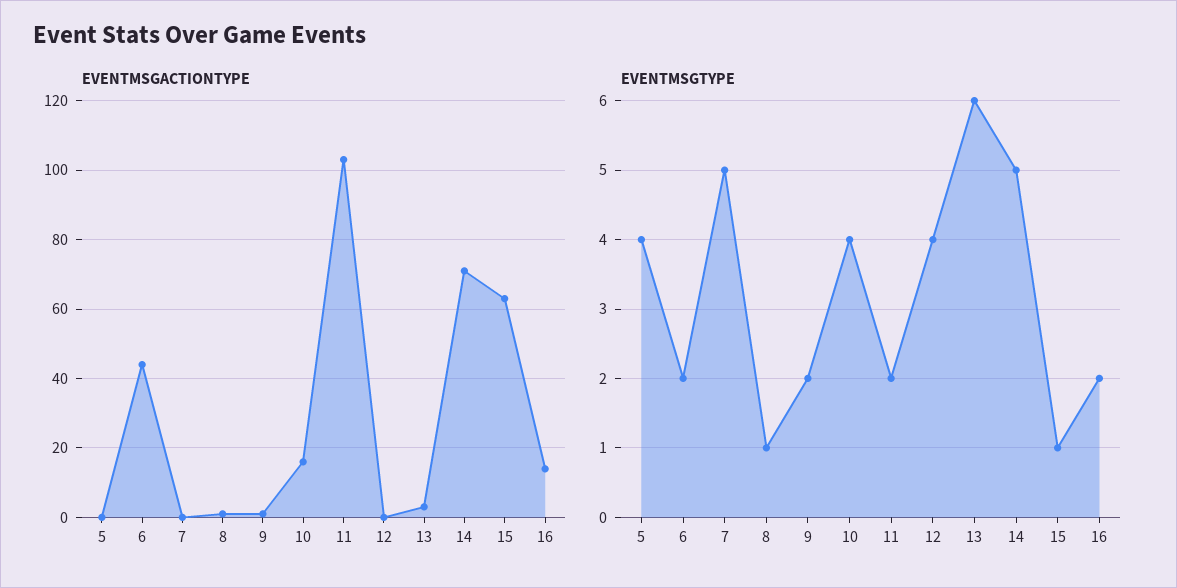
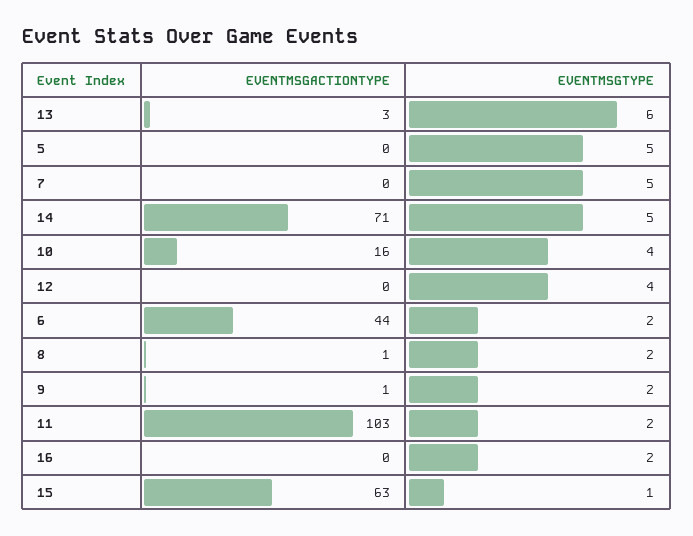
EVENTMSGACTIONTYPE, 16: 15 -> 0
EVENTMSGTYPE, 5: 4 -> 5
EVENTMSGTYPE, 8: 1 -> 2

